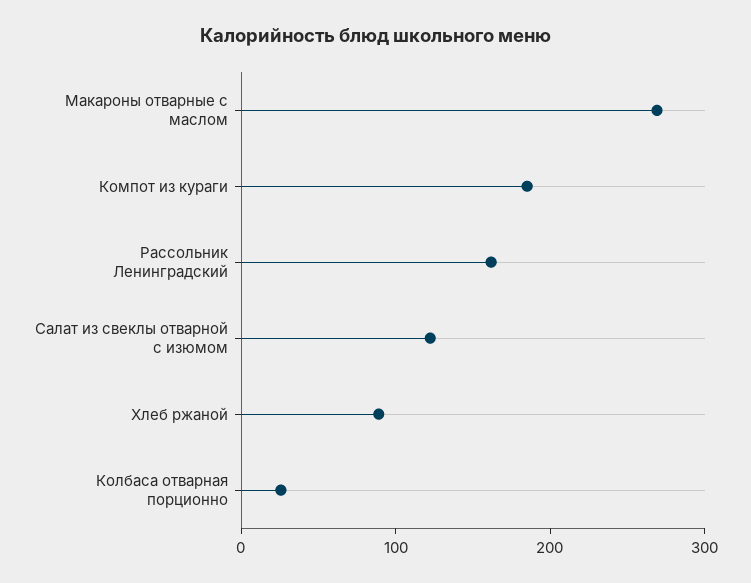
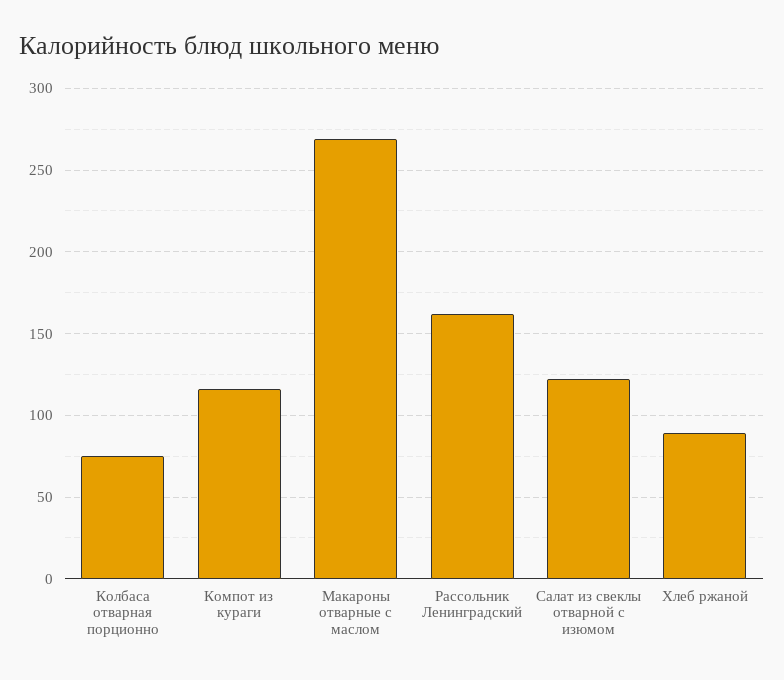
Компот из кураги: 180 -> 115
Колбаса отварная порционно: 20 -> 75

